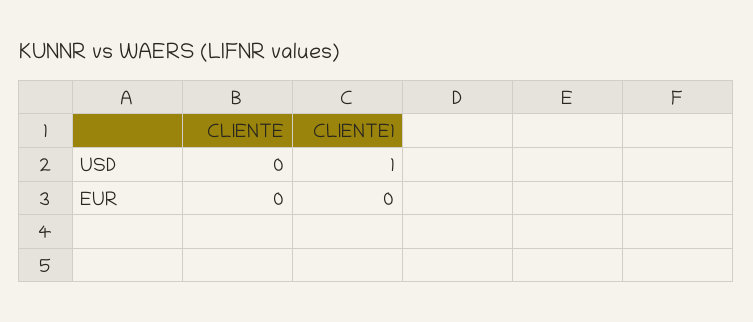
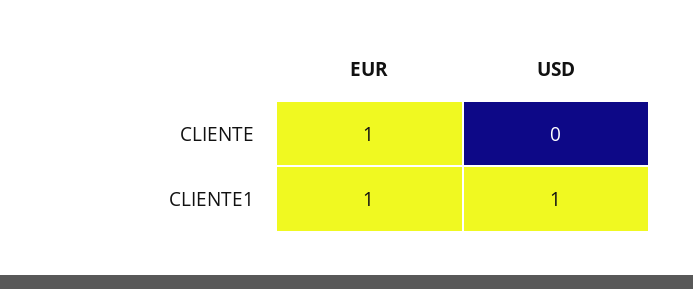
CLIENTE, EUR: 0 -> 1
CLIENTE1, EUR: 0 -> 1

